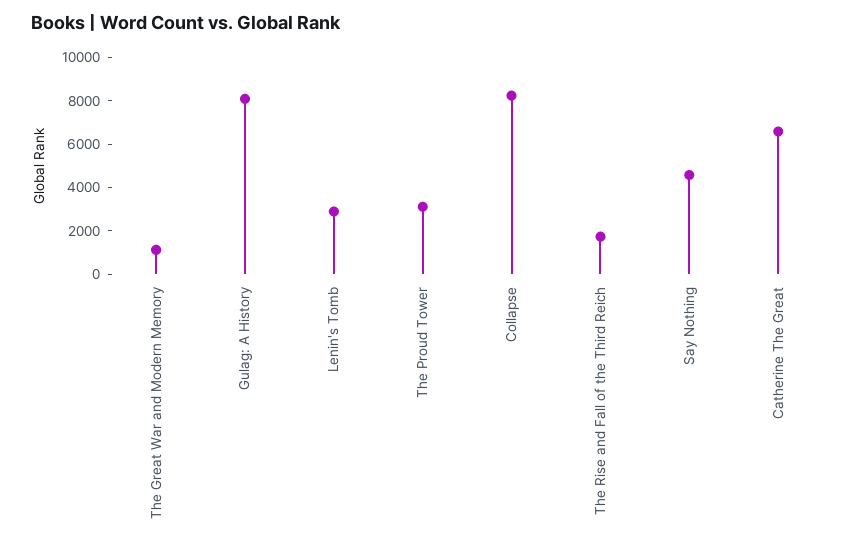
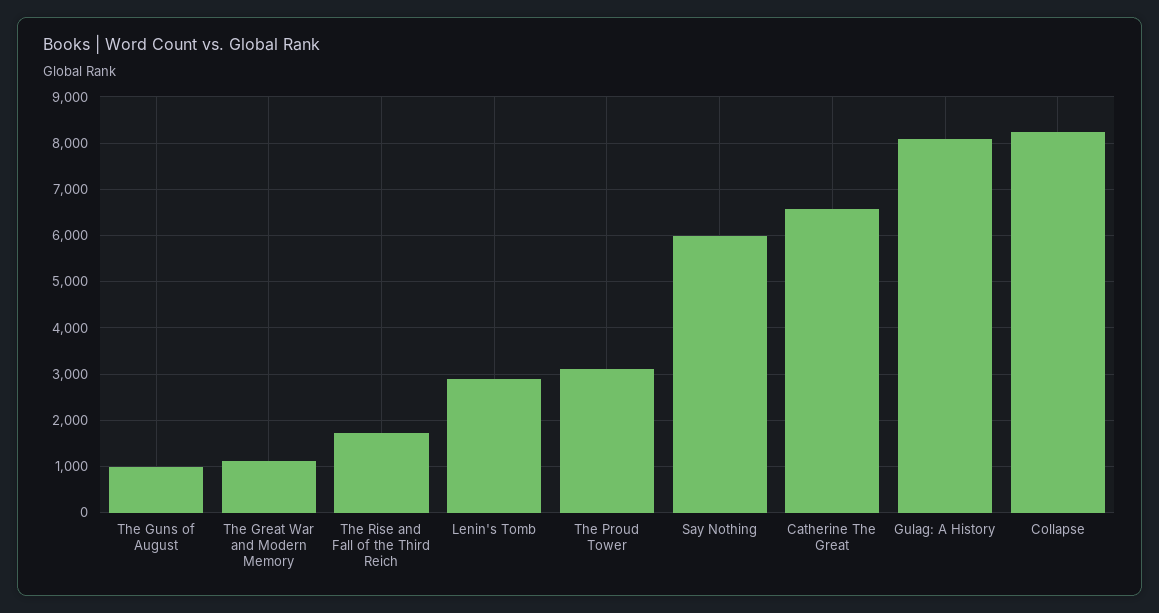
Say Nothing: 4500 -> 6000
The Guns of August: none -> 1000

